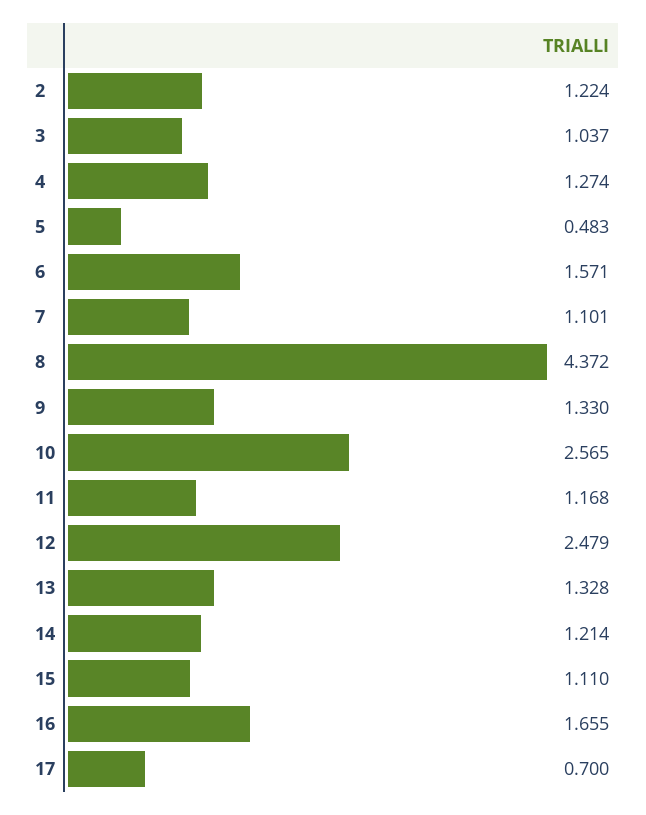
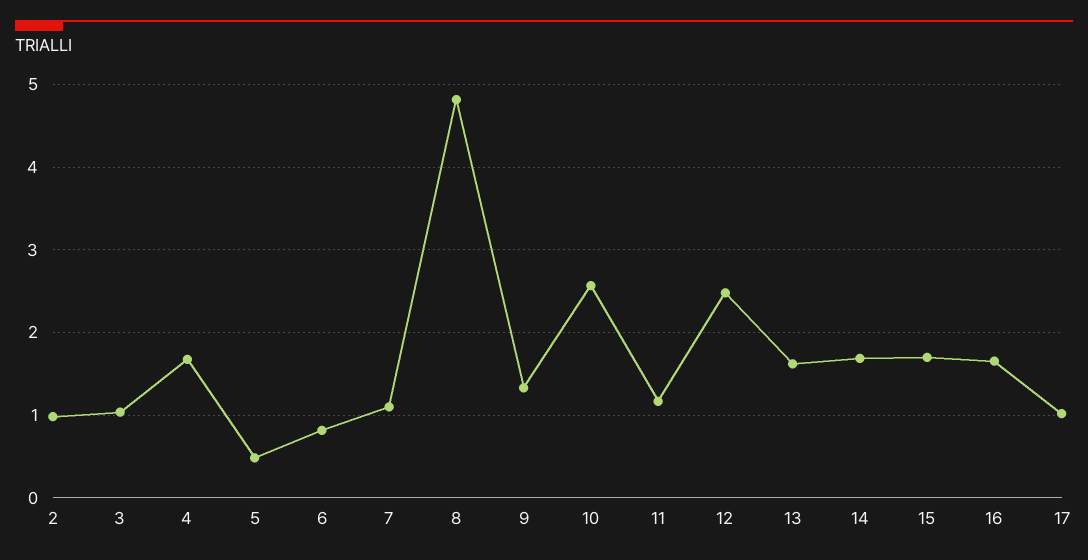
2: 1.224 -> 1
4: 1.274 -> 1.7
6: 1.571 -> 0.8
8: 4.372 -> 4.8
13: 1.328 -> 1.6
14: 1.214 -> 1.7
15: 1.11 -> 1.7
17: 0.7 -> 1

